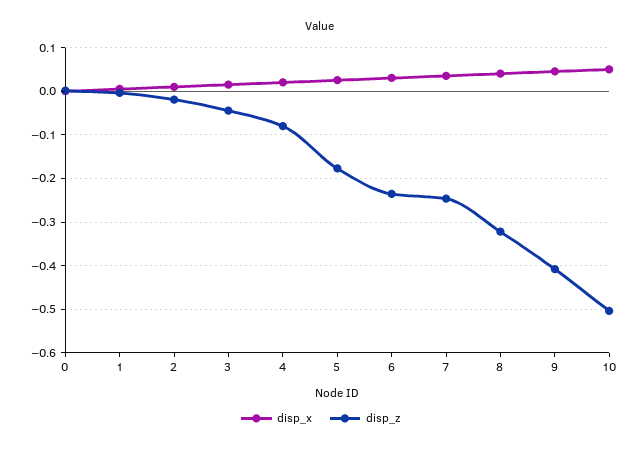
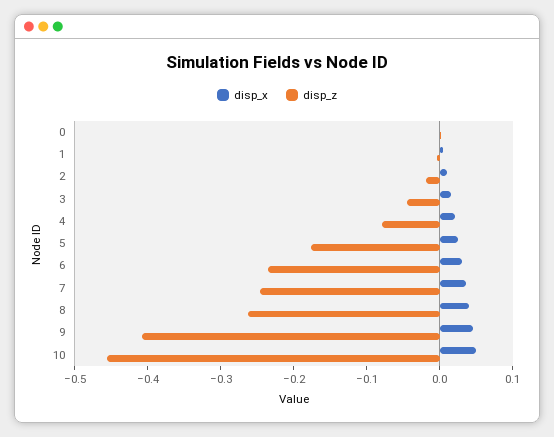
disp_z, 8: -0.32 -> -0.26
disp_z, 10: -0.5 -> -0.46

